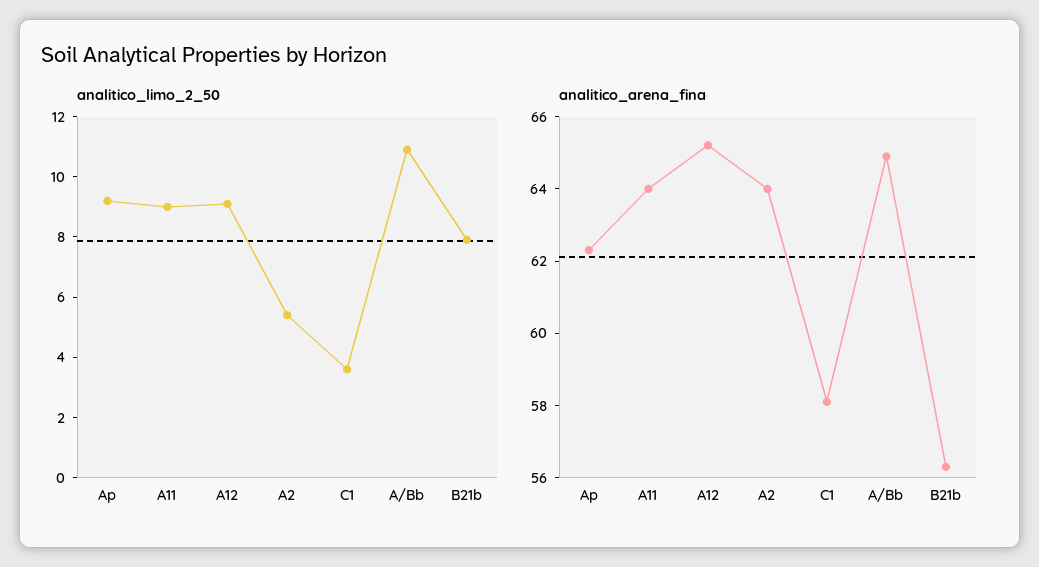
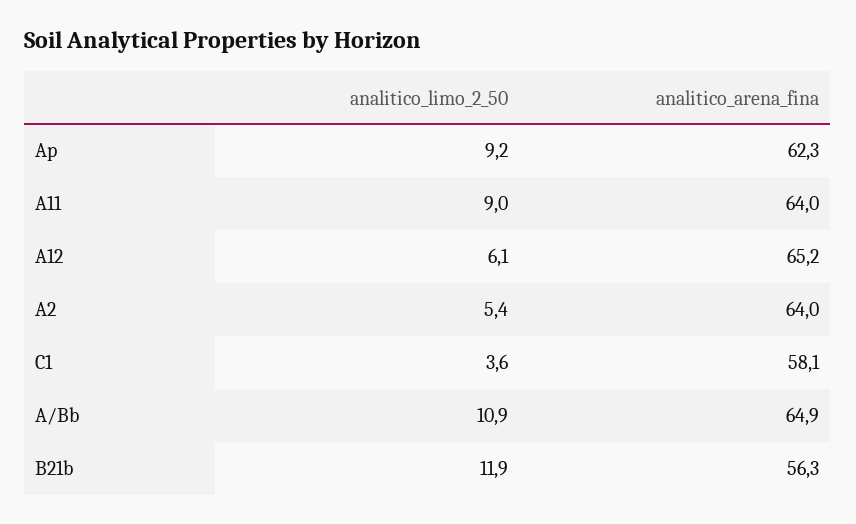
analitico_limo_2_50, A12: 9 -> 6.1
analitico_limo_2_50, B21b: 8 -> 11.9

